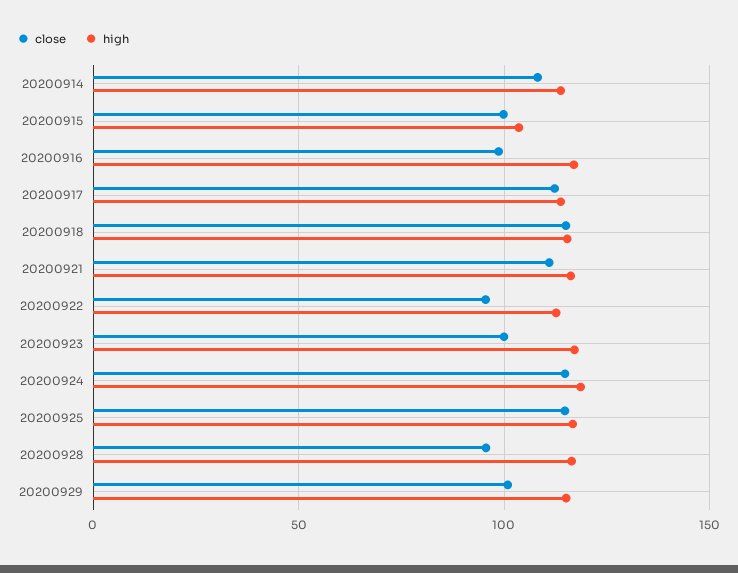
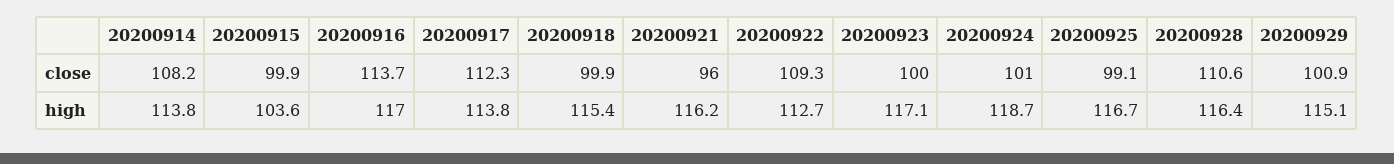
close, 20200916: 100 -> 113.7
close, 20200918: 115 -> 99.9
close, 20200921: 110 -> 96
close, 20200922: 95 -> 109.3
close, 20200924: 115 -> 101
close, 20200925: 115 -> 99.1
close, 20200928: 95 -> 110.6

